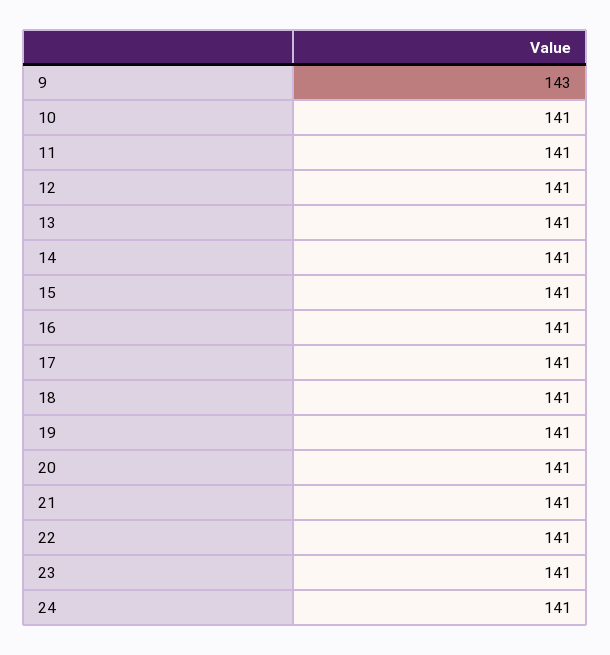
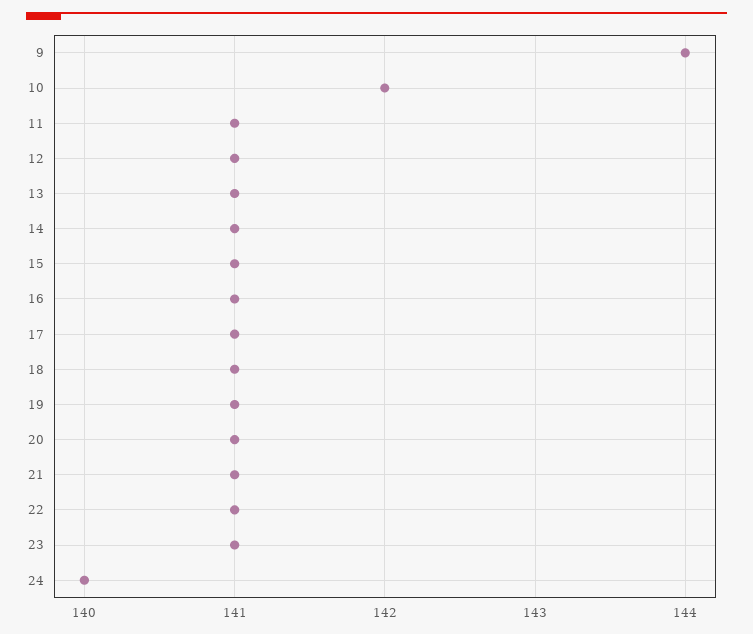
9: 143 -> 144
10: 141 -> 142
24: 141 -> 140

